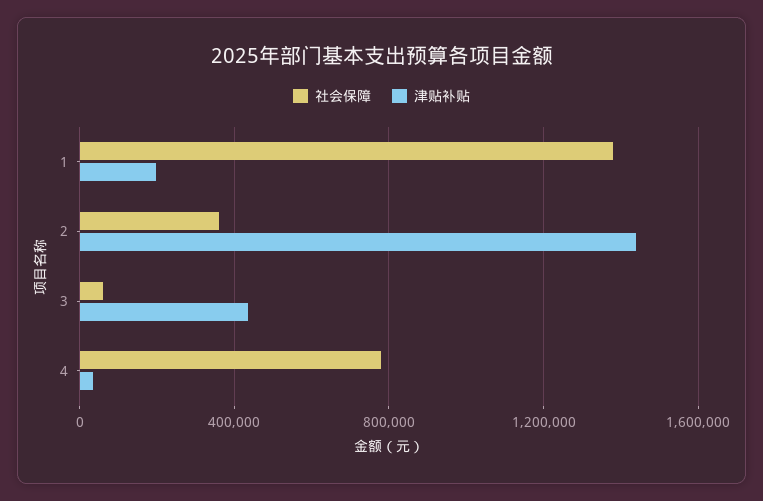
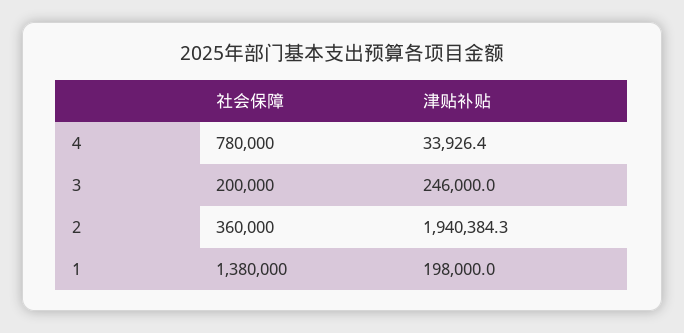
津贴补贴, 2: 1450000 -> 1940384.3
社会保障, 3: 50000 -> 200000
津贴补贴, 3: 450000 -> 246000

